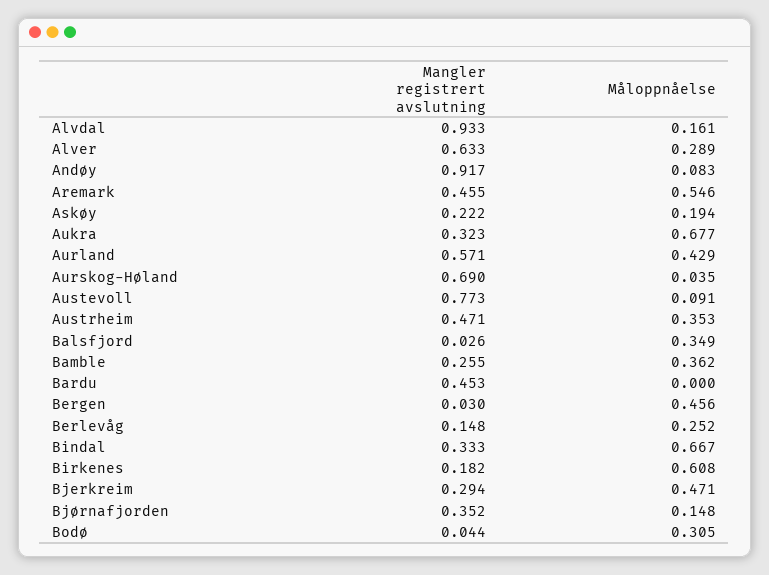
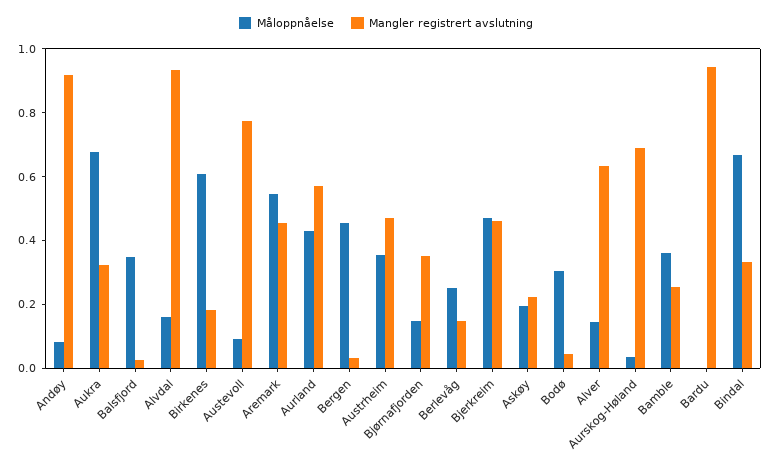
Måloppnåelse, Alver: 0.289 -> 0.15
Mangler registrert avslutning, Bardu: 0.453 -> 0.95
Mangler registrert avslutning, Bjerkreim: 0.294 -> 0.45

